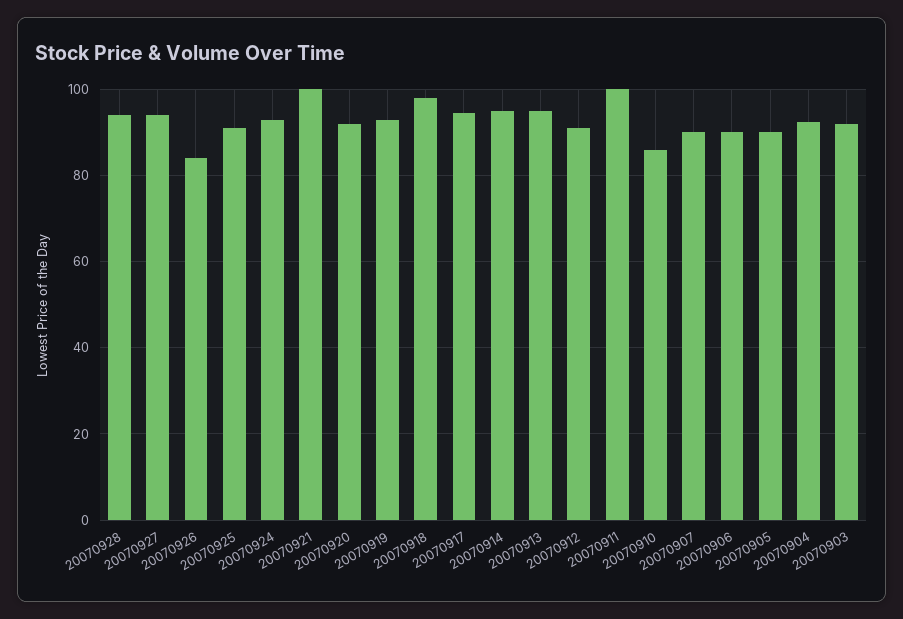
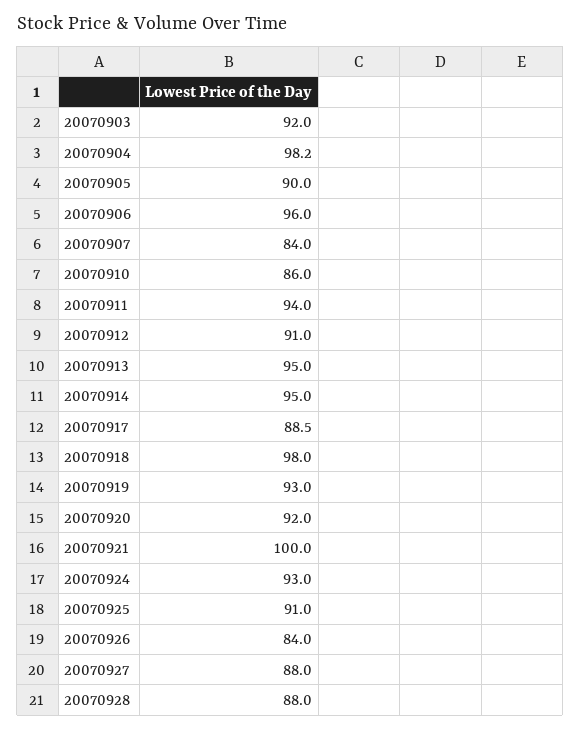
20070928: 94 -> 88
20070927: 94 -> 88
20070917: 94 -> 88.5
20070911: 100 -> 94
20070907: 90 -> 84
20070906: 90 -> 96
20070904: 92 -> 98.2

